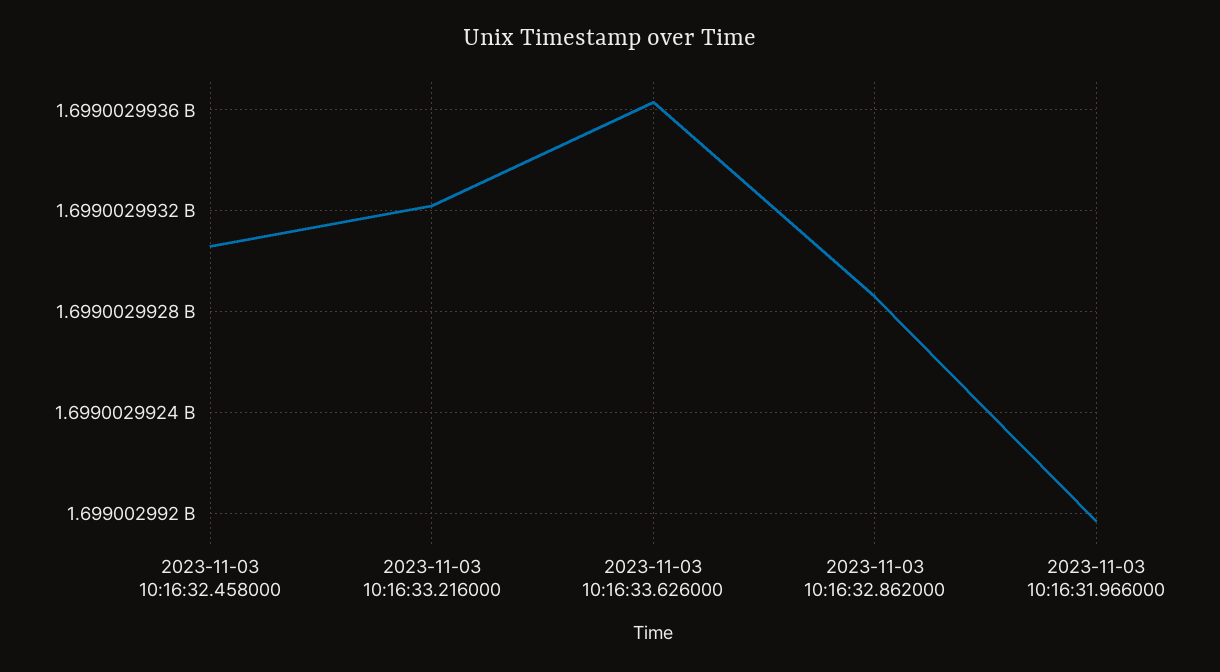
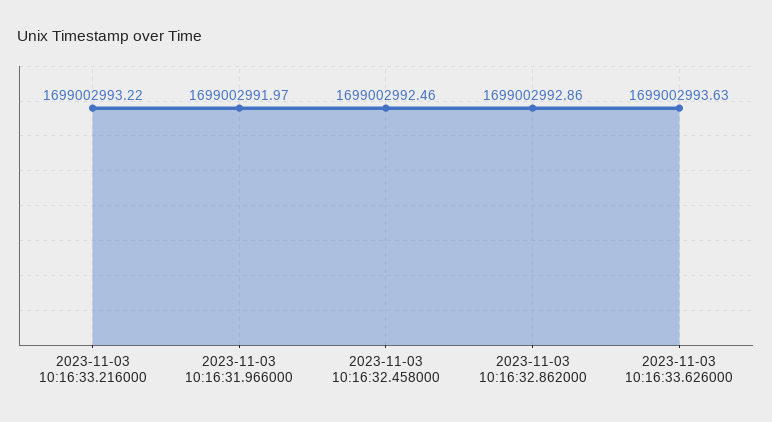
2023-11-03 10:16:32.458000: 1699002993.05 -> 1699002992.46

